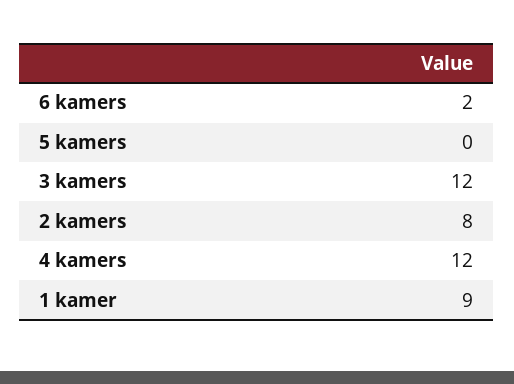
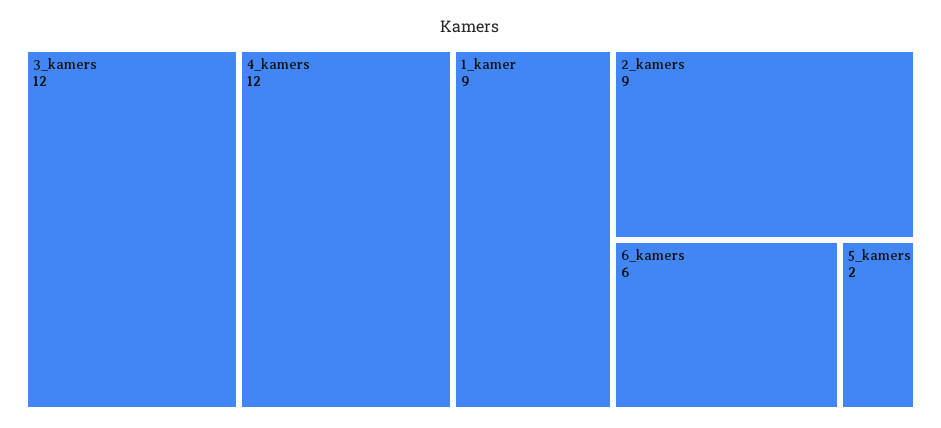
6 kamers: 2 -> 6
5 kamers: 0 -> 2
2 kamers: 8 -> 9

